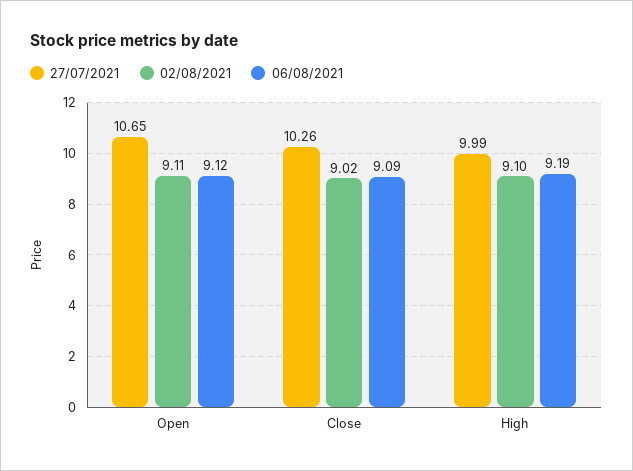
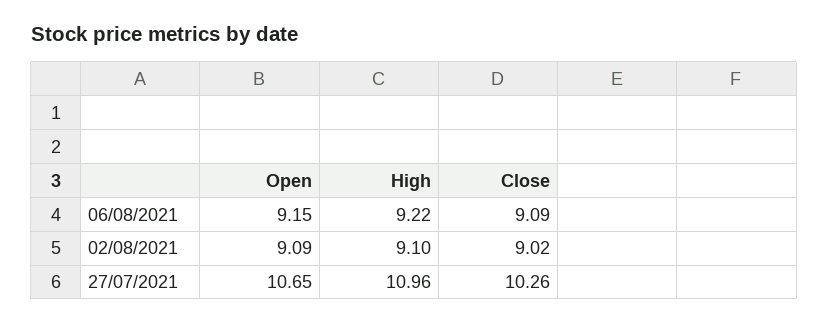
02/08/2021, Open: 9.11 -> 9.09
06/08/2021, Open: 9.12 -> 9.15
27/07/2021, High: 9.99 -> 10.96
06/08/2021, High: 9.19 -> 9.22

